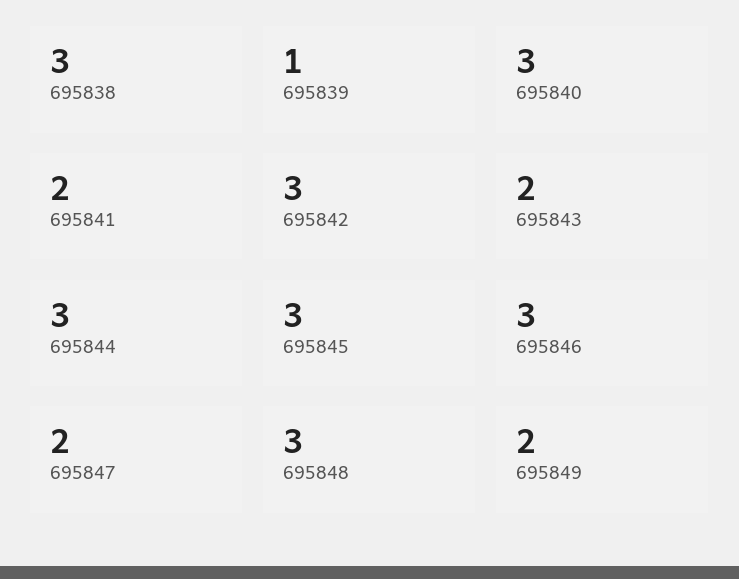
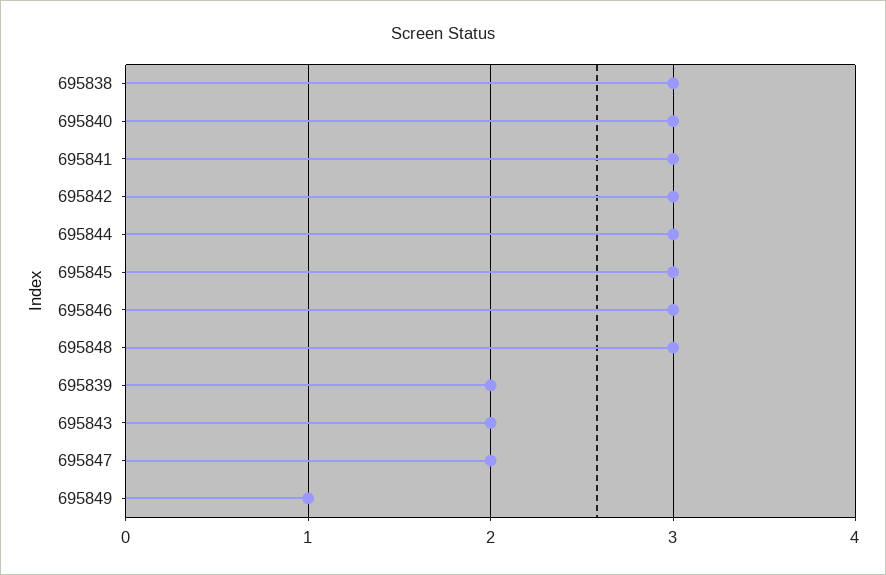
695839: 1 -> 2
695841: 2 -> 3
695849: 2 -> 1

